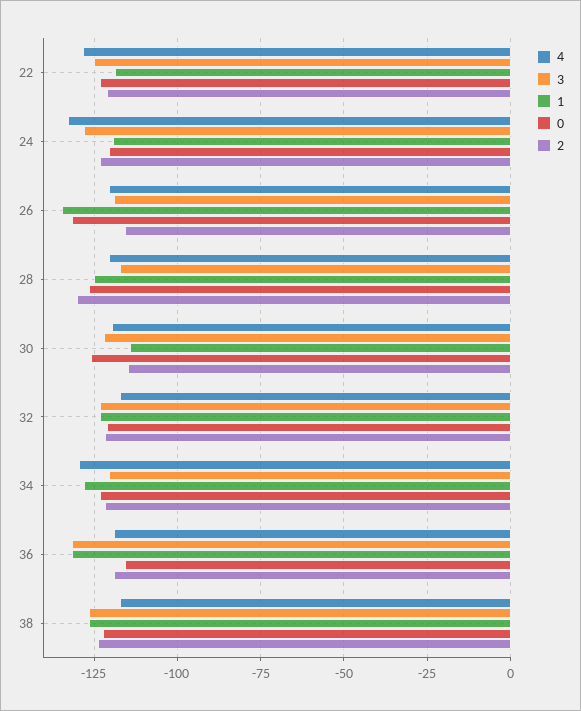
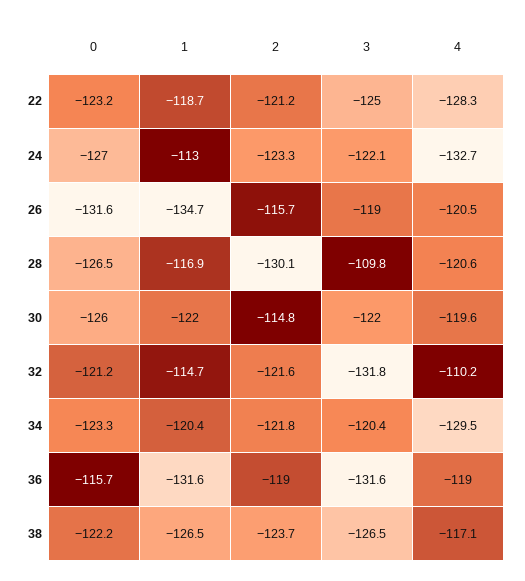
3, 24: -127.5 -> -122.1
1, 24: -120 -> -113
0, 24: -120 -> -127
3, 28: -117.5 -> -109.8
1, 28: -125 -> -116.9
1, 30: -115 -> -122
4, 32: -117.5 -> -110.2
3, 32: -122.5 -> -131.8
1, 32: -122.5 -> -114.7
1, 34: -127.5 -> -120.4

